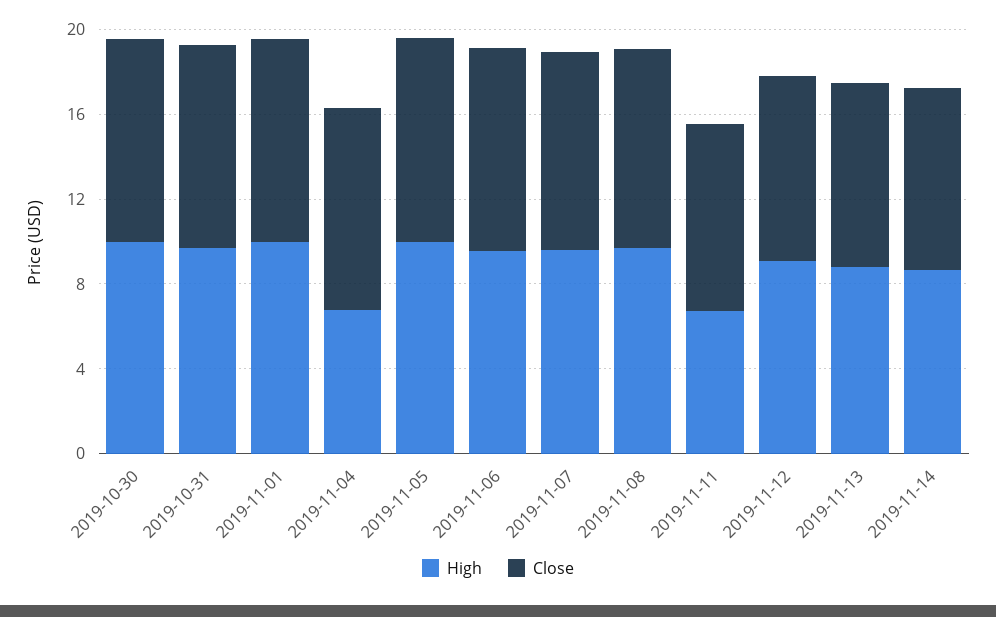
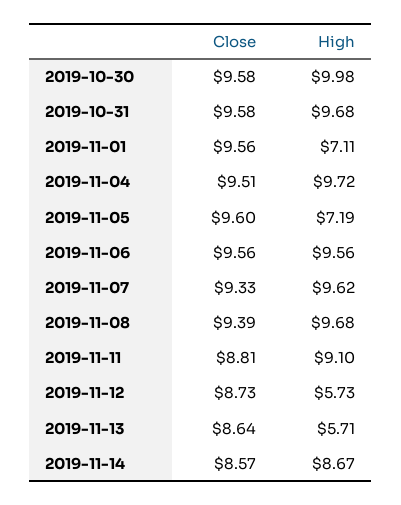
High, 2019-11-01: 10 -> 7.11
High, 2019-11-04: 7 -> 9.72
High, 2019-11-05: 10 -> 7.19
High, 2019-11-11: 7 -> 9.1
High, 2019-11-12: 9 -> 5.73
High, 2019-11-13: 9 -> 5.71

